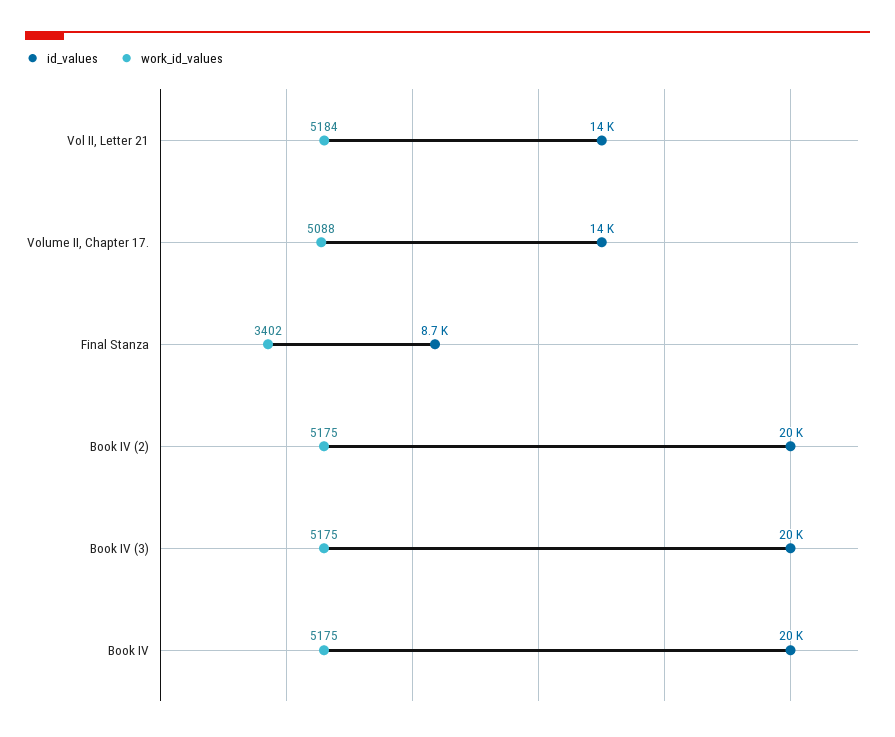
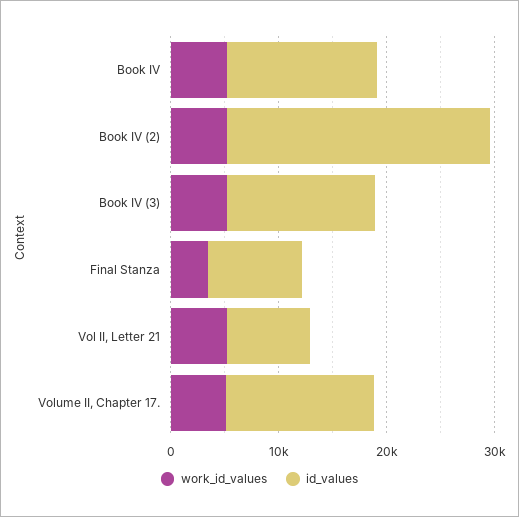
id_values, Vol II, Letter 21: 14000 -> 8000
id_values, Book IV (2): 20000 -> 24000
id_values, Book IV (3): 20000 -> 14000
id_values, Book IV: 20000 -> 14000

